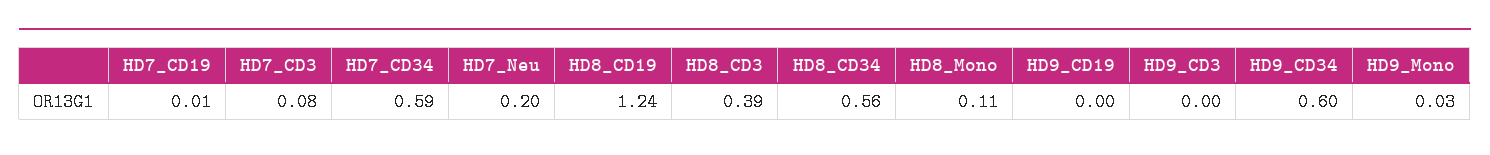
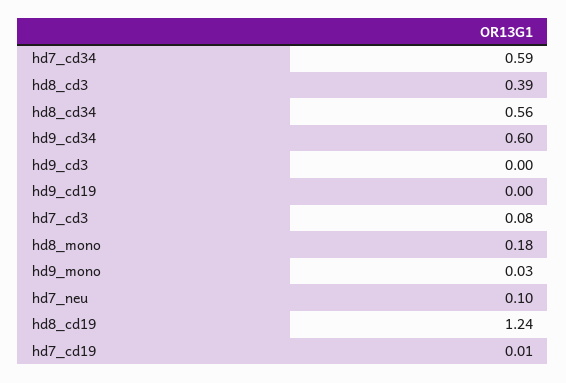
HD7_Neu: 0.2 -> 0.1
HD8_Mono: 0.11 -> 0.18

